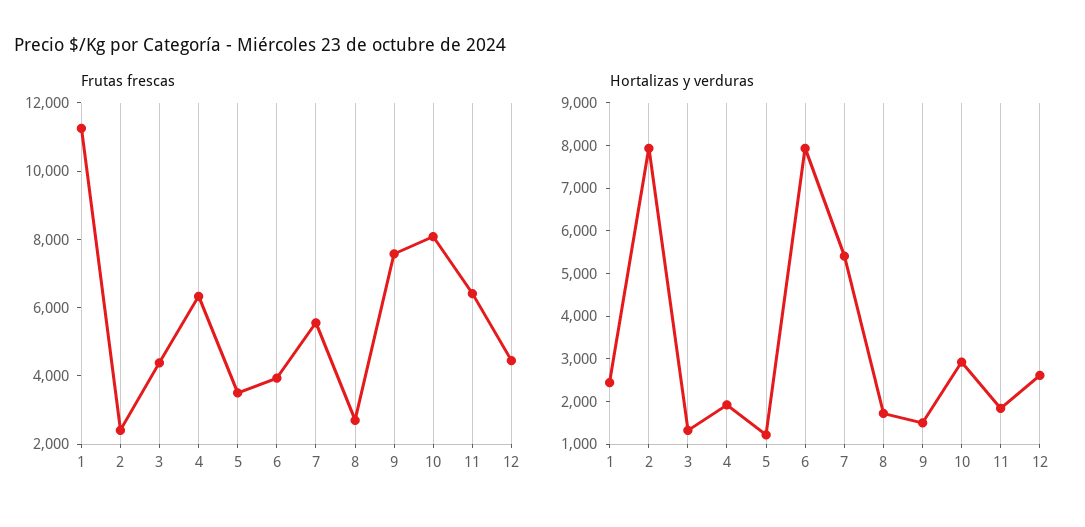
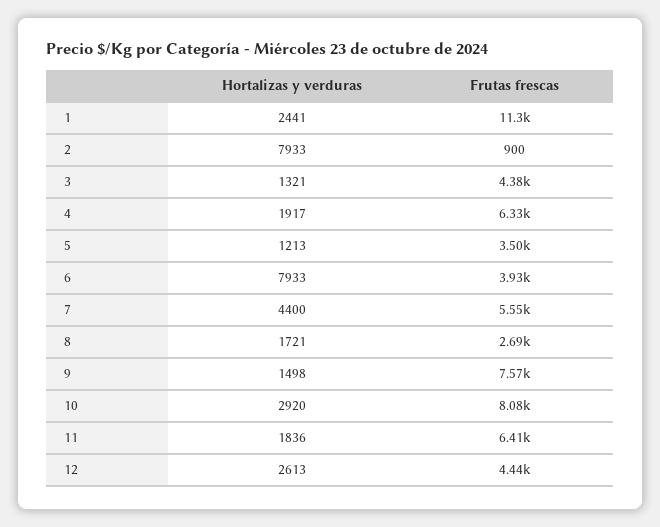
Frutas frescas, 2: 2500 -> 900
Hortalizas y verduras, 7: 5400 -> 4400

